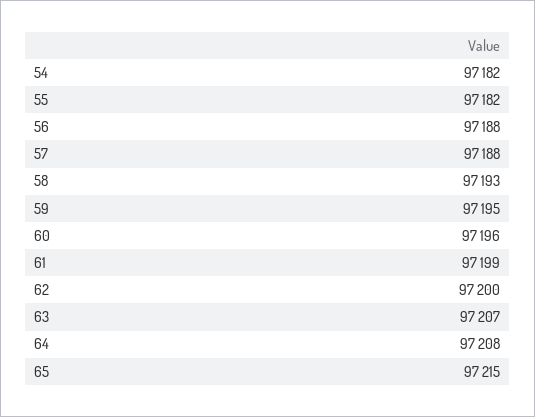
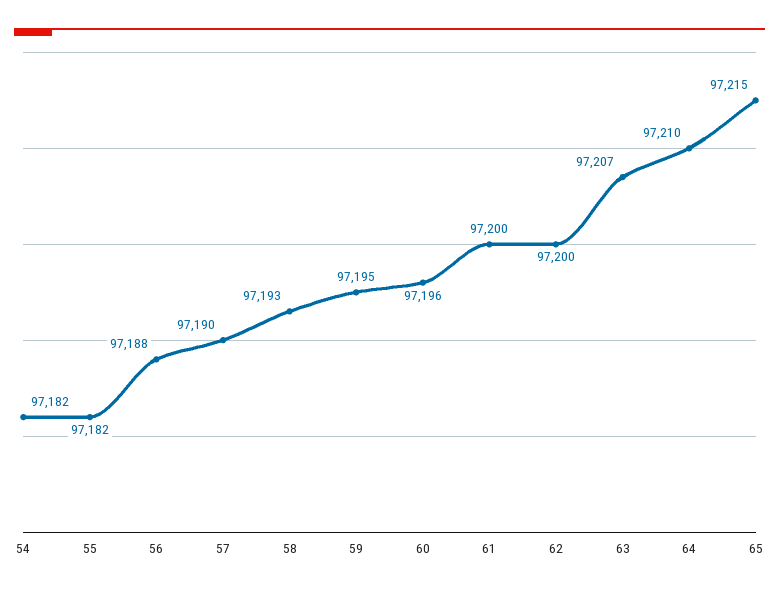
57: 97188 -> 97190
61: 97199 -> 97200
64: 97208 -> 97210

